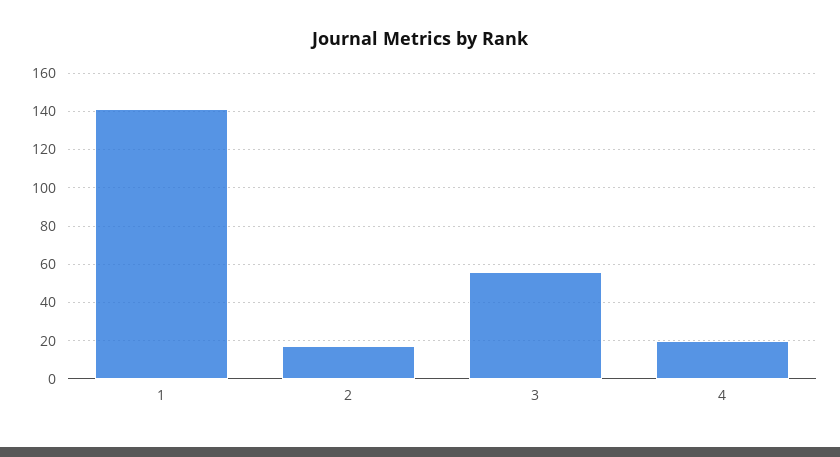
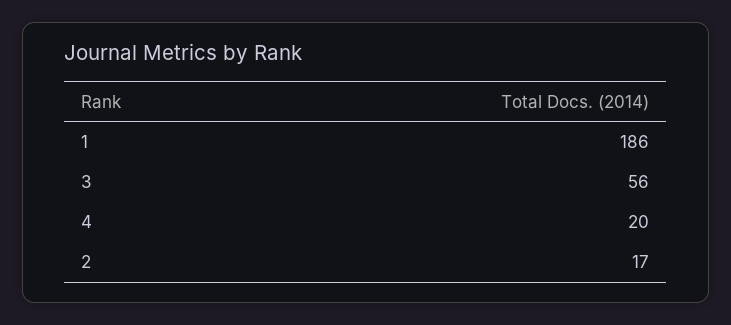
1: 140 -> 186

